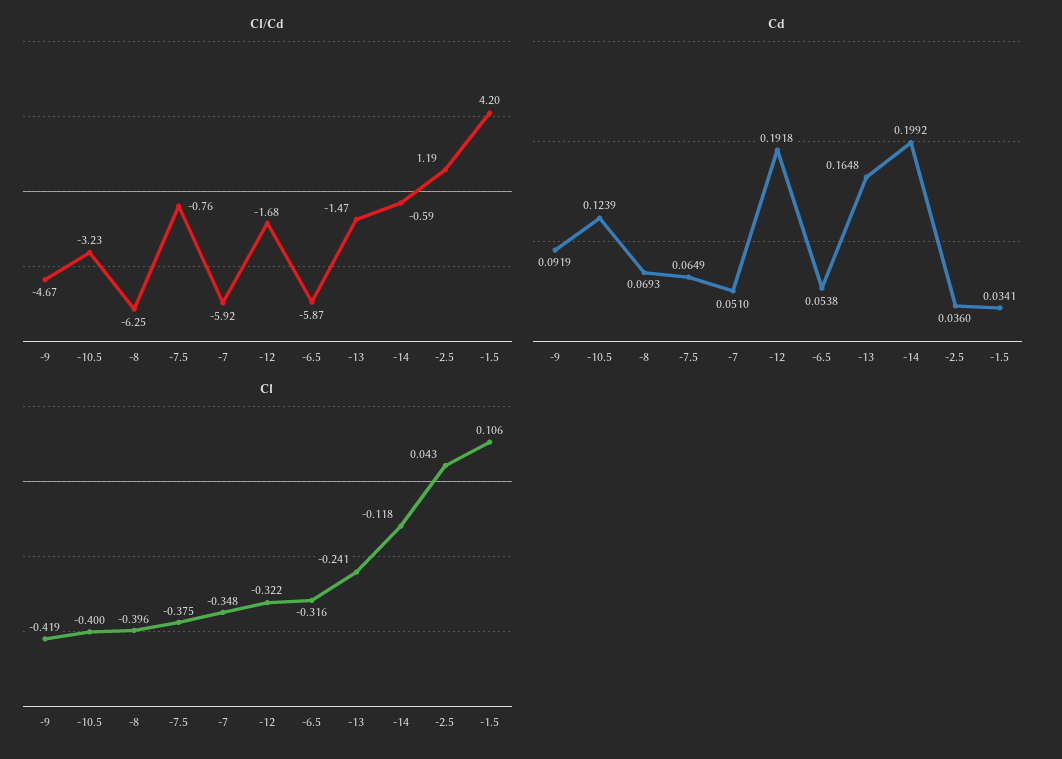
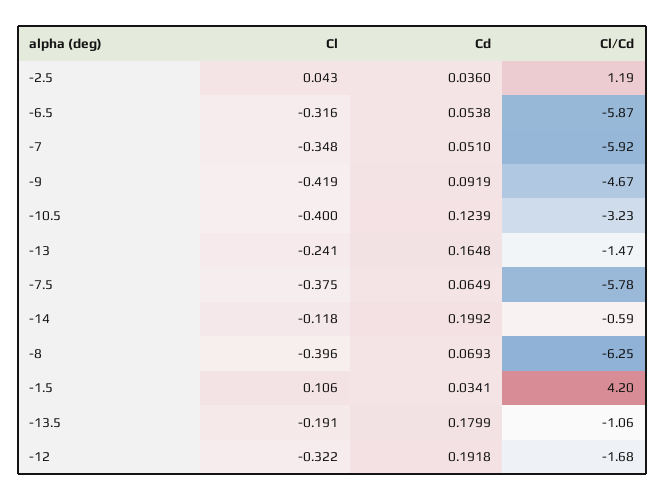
Cl/Cd, -7.5: -0.76 -> -5.78
Cl, -13.5: none -> -0.191
Cd, -13.5: none -> 0.1799
Cl/Cd, -13.5: none -> -1.06

